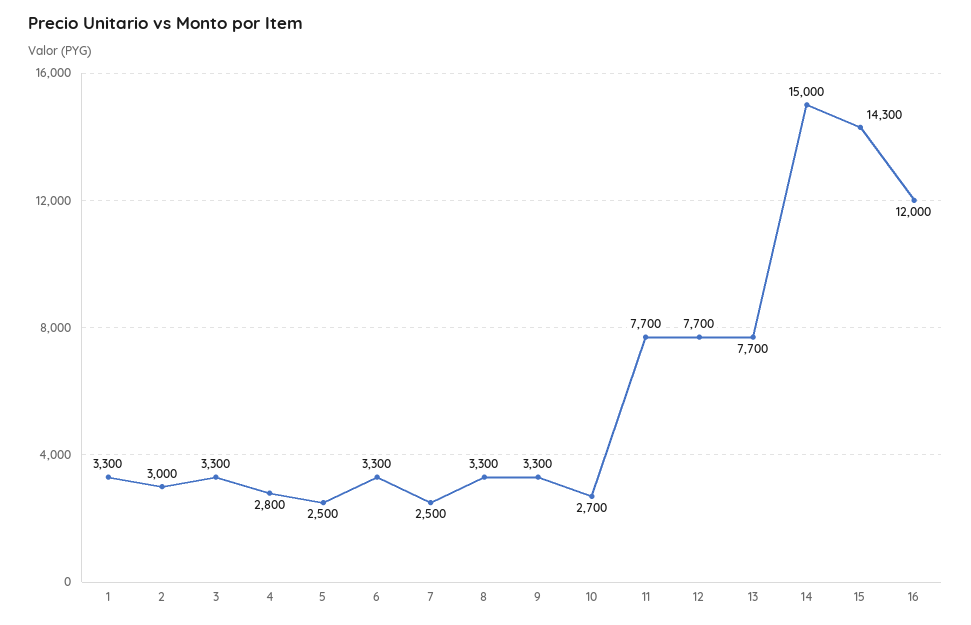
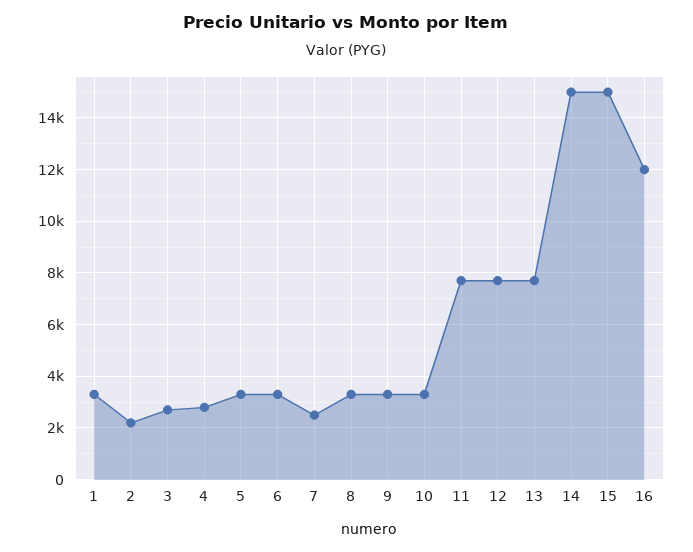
2: 3000 -> 2250
3: 3300 -> 2750
5: 2500 -> 3250
10: 2700 -> 3250
15: 14300 -> 15000

